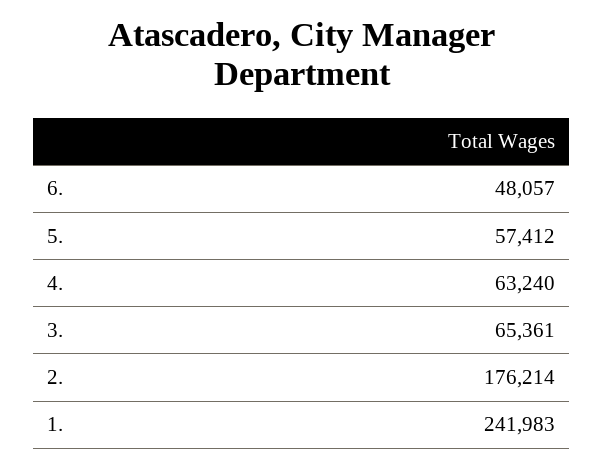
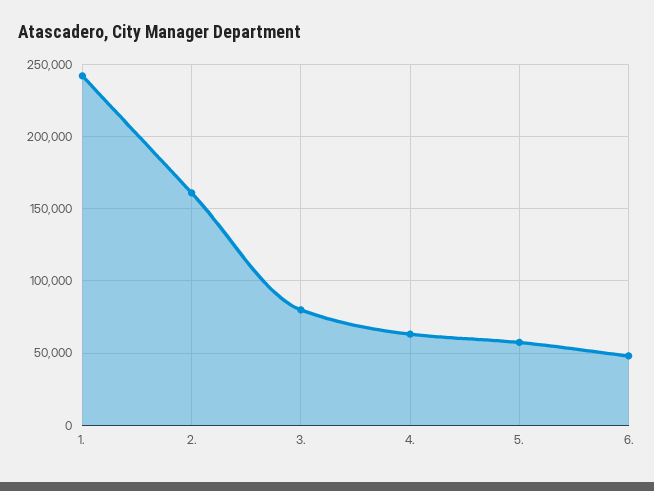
3.: 65361 -> 80000
2.: 176214 -> 160000

